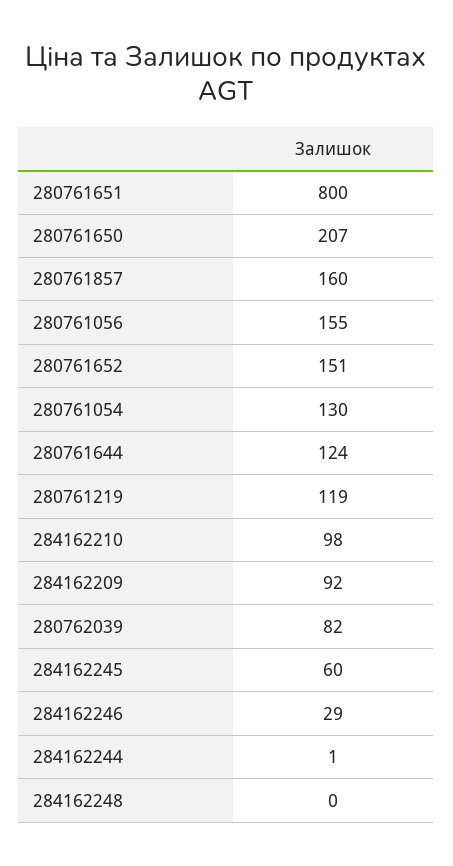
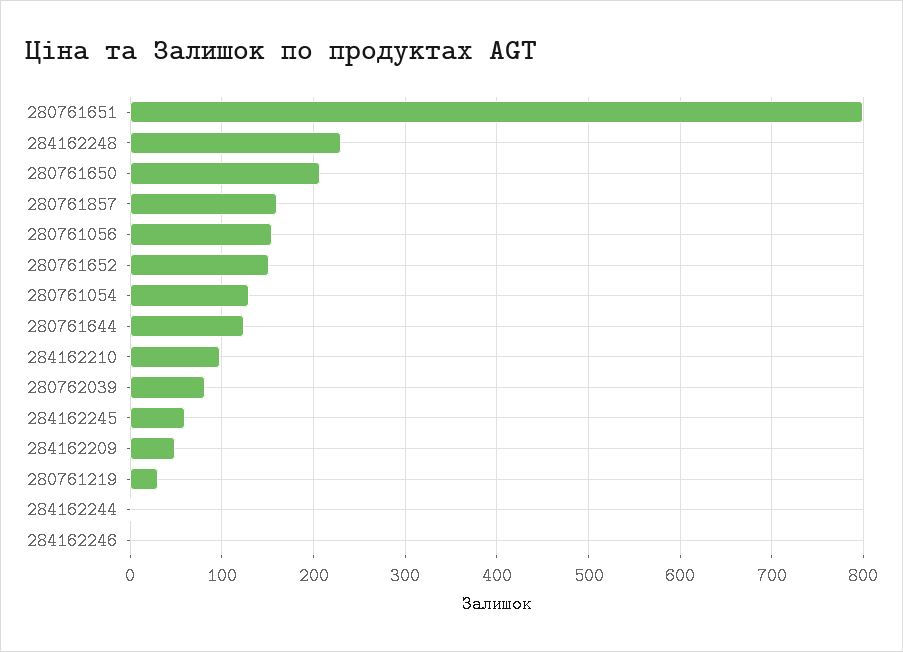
280761219: 119 -> 30
284162209: 92 -> 50
284162246: 29 -> 0
284162248: 0 -> 230

